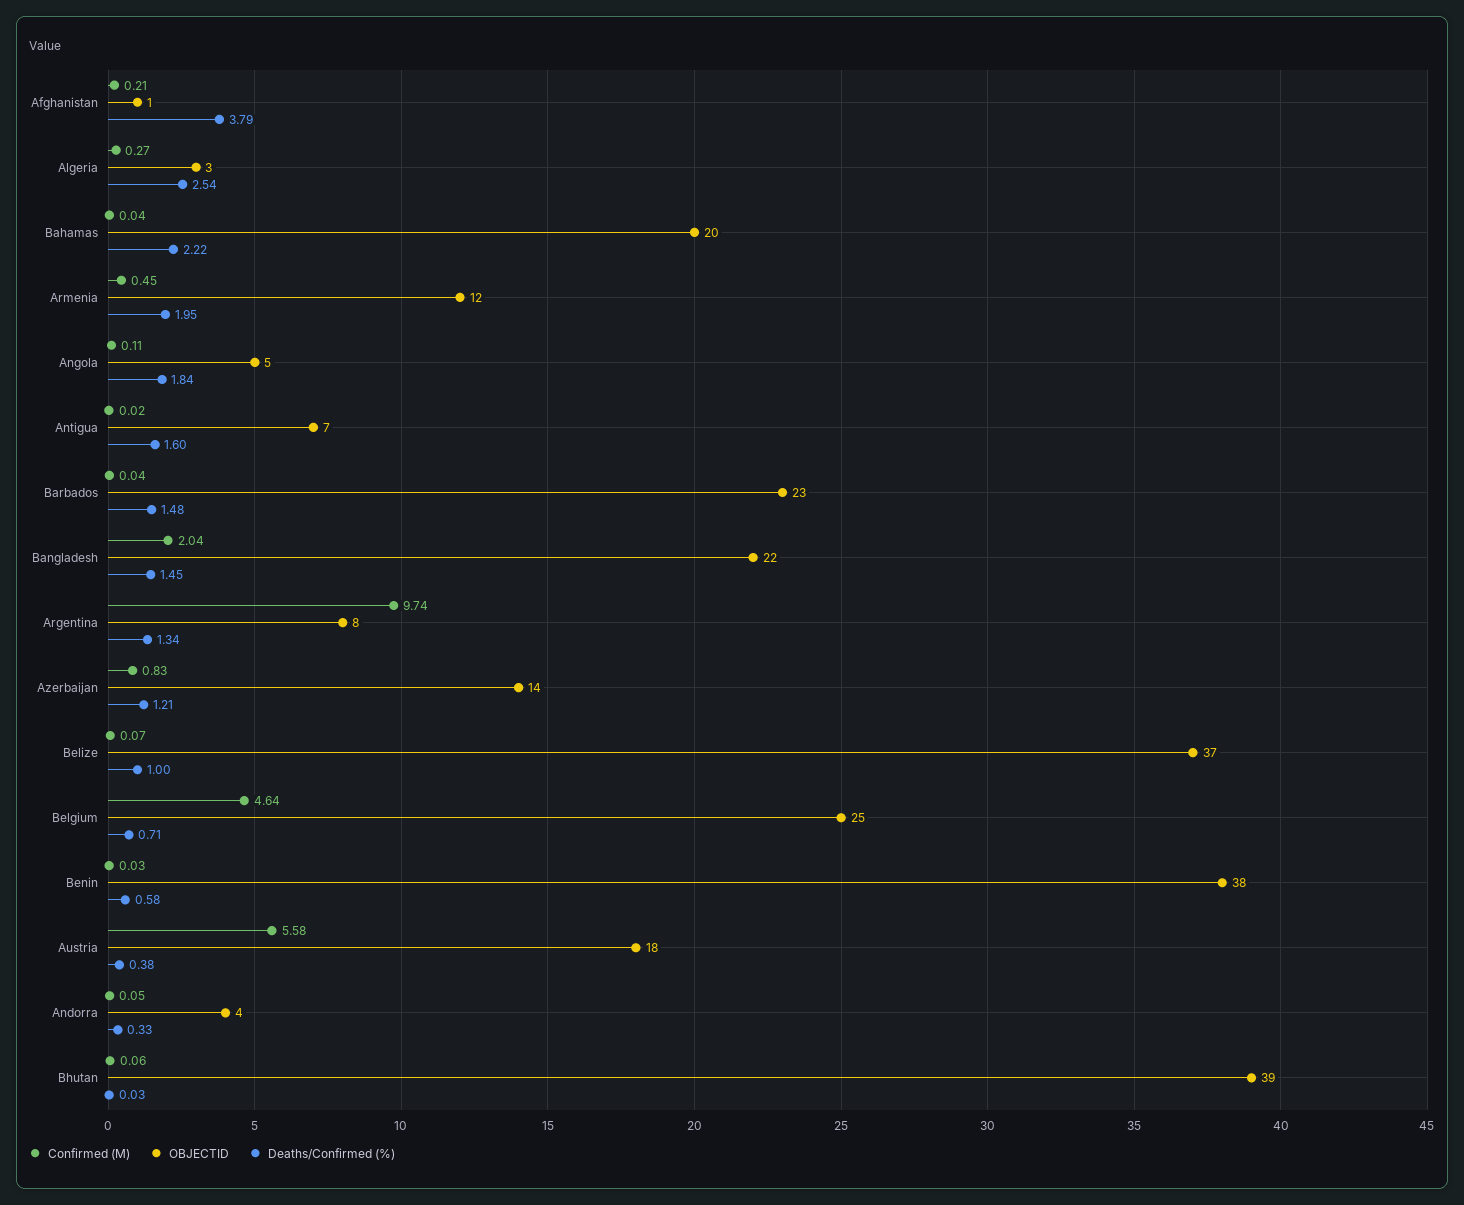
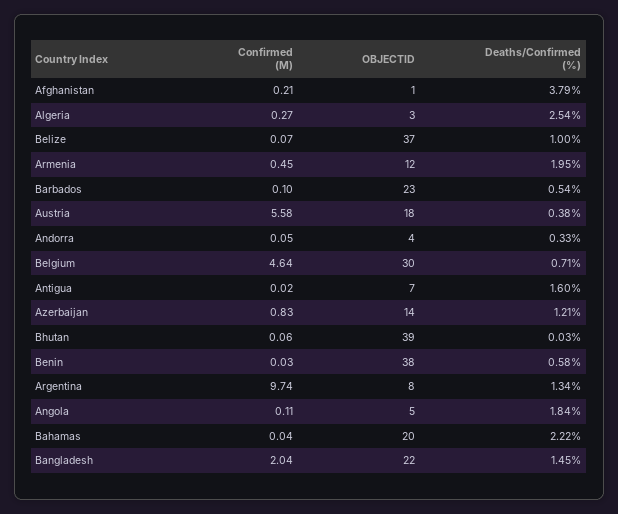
Confirmed (M), Barbados: 0.04 -> 0.1
Deaths/Confirmed (%), Barbados: 1.48 -> 0.54
OBJECTID, Belgium: 25 -> 30

